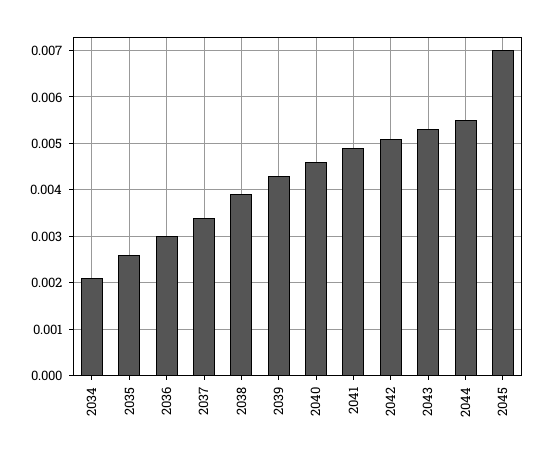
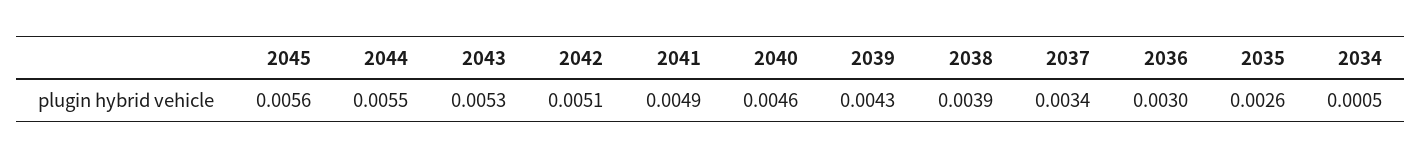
2034: 0.002 -> 0.0005
2045: 0.007 -> 0.0056

